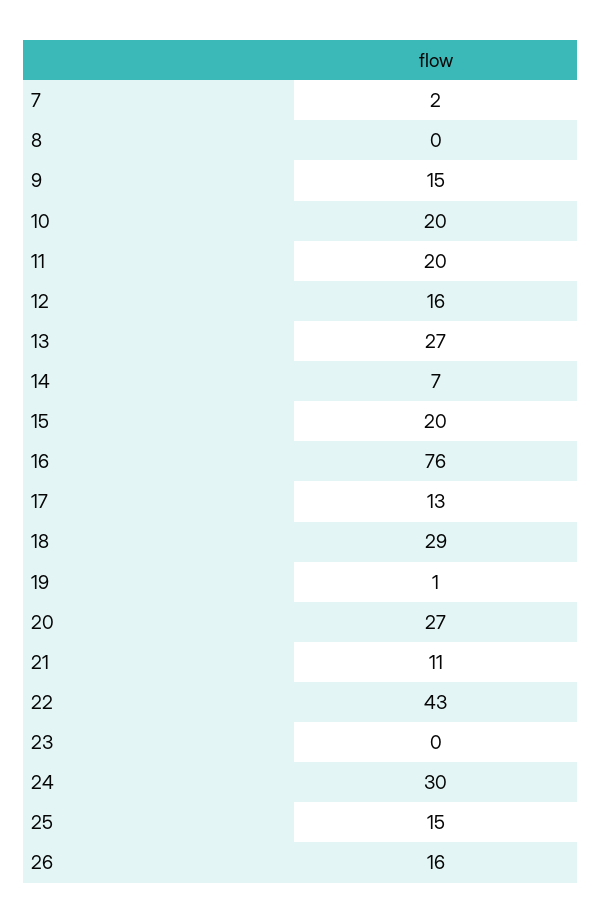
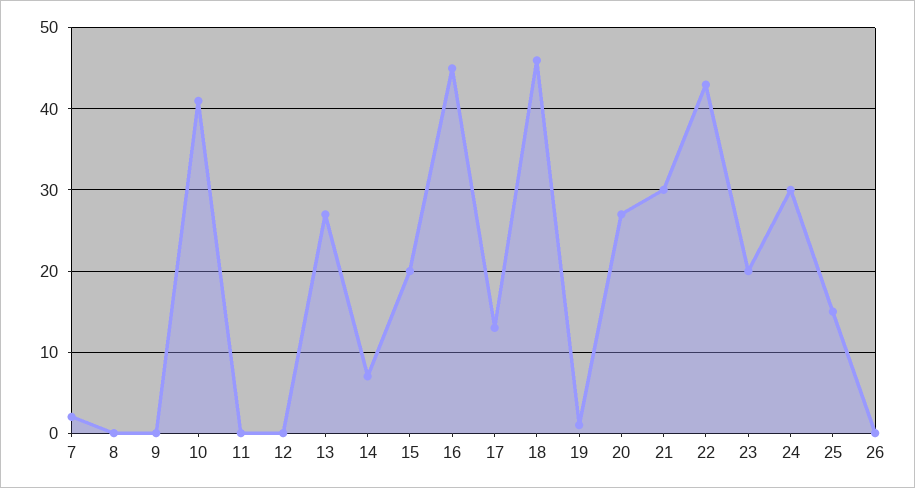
9: 15 -> 0
10: 20 -> 41
11: 20 -> 0
12: 16 -> 0
16: 76 -> 45
18: 29 -> 46
21: 11 -> 30
23: 0 -> 20
26: 16 -> 0

